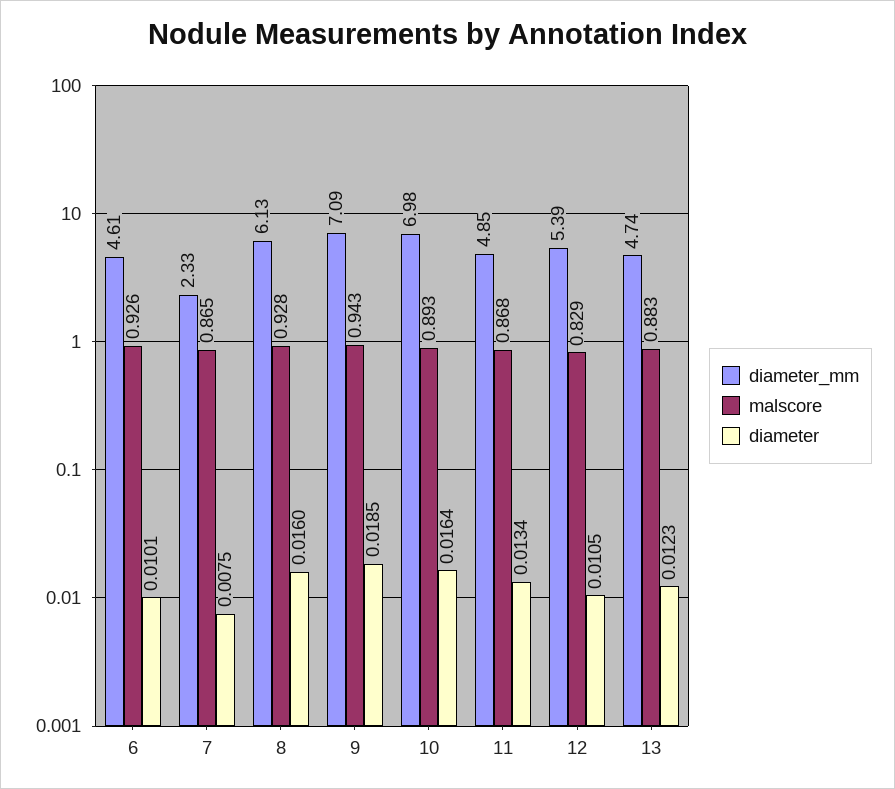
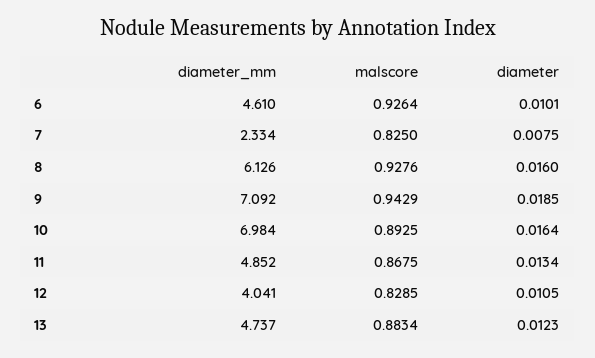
malscore, 7: 0.865 -> 0.825
diameter_mm, 12: 5.39 -> 4.041

